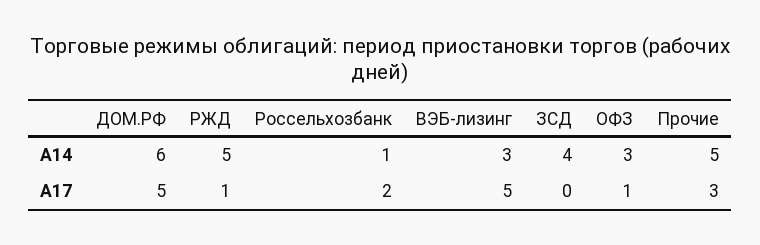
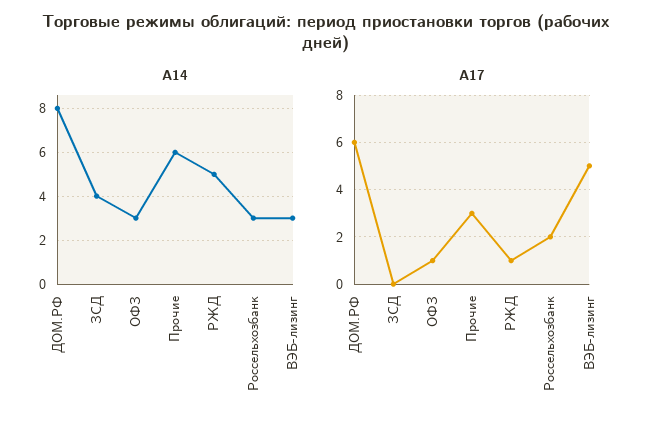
А14, ДОМ.РФ: 6 -> 8
А14, Россельхозбанк: 1 -> 3
А14, Прочие: 5 -> 6
А17, ДОМ.РФ: 5 -> 6

